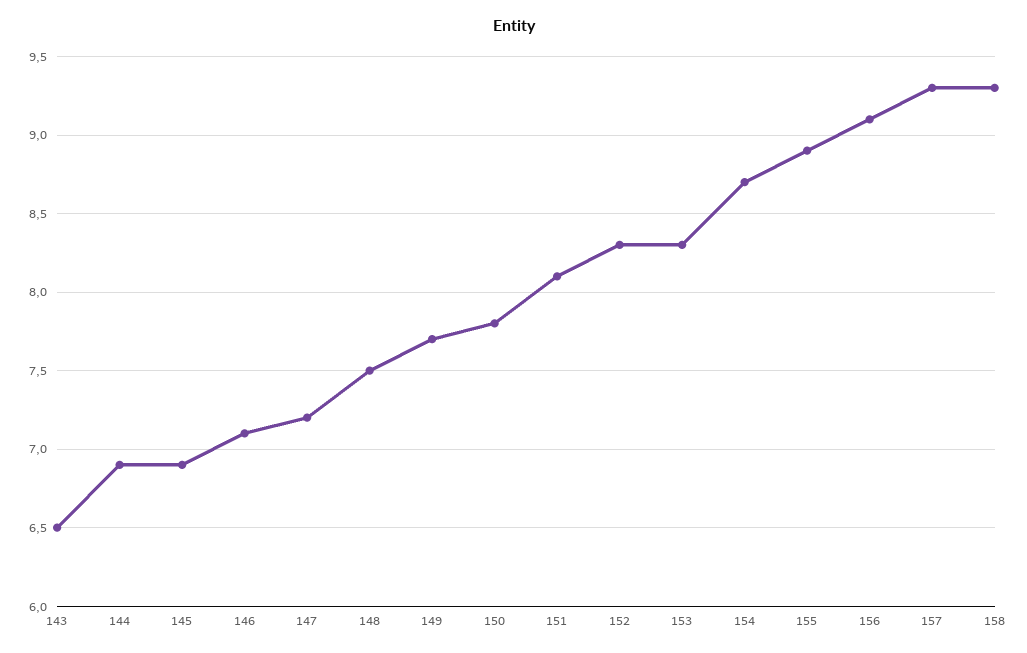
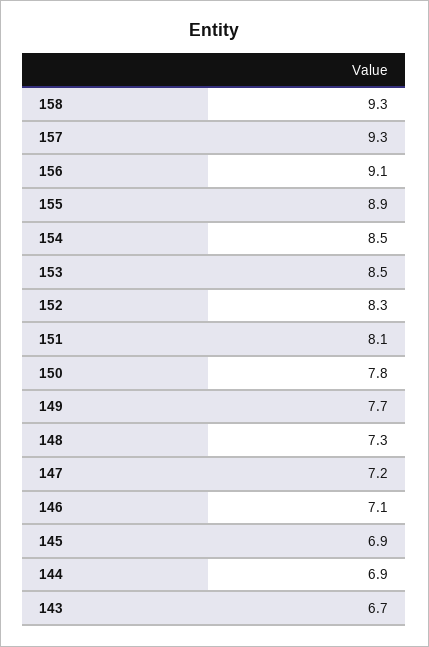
143: 6.5 -> 6.7
148: 7.5 -> 7.3
153: 8.3 -> 8.5
154: 8.7 -> 8.5

